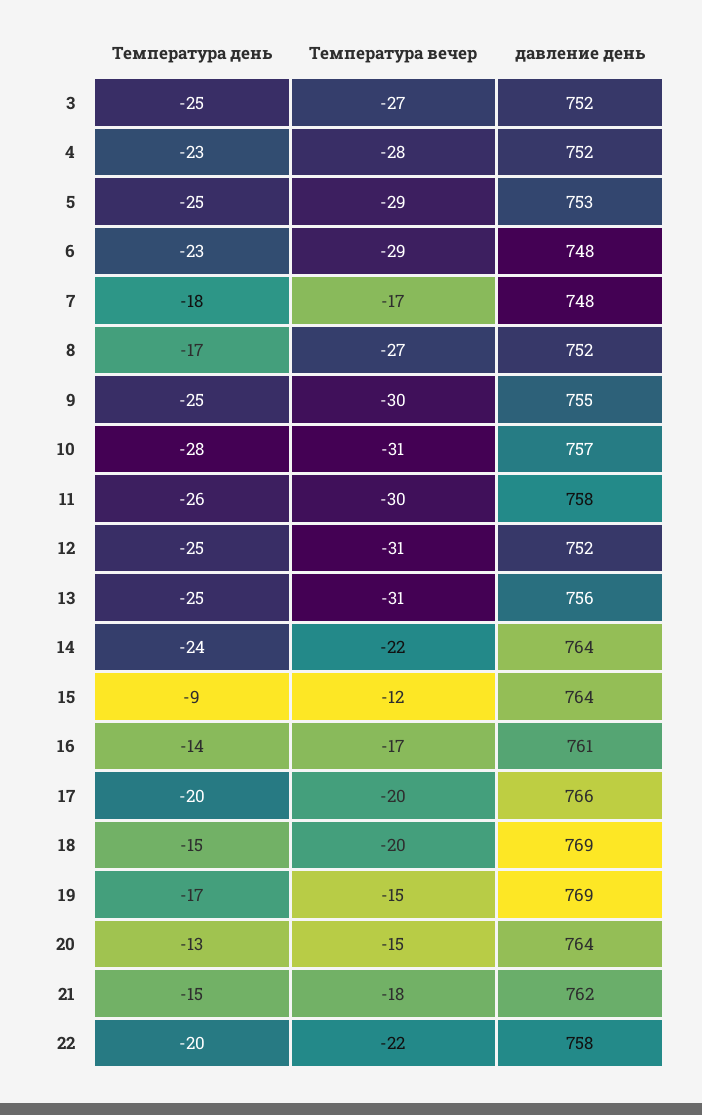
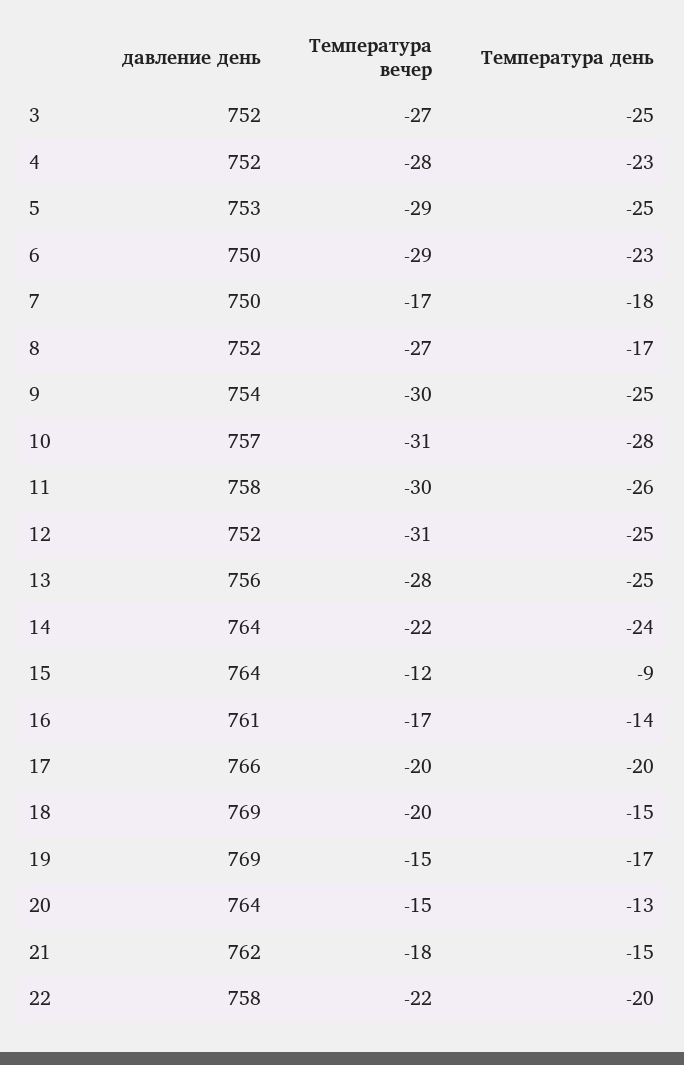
давление день, 6: 748 -> 750
давление день, 7: 748 -> 750
давление день, 9: 755 -> 754
Температура вечер, 13: -31 -> -28

